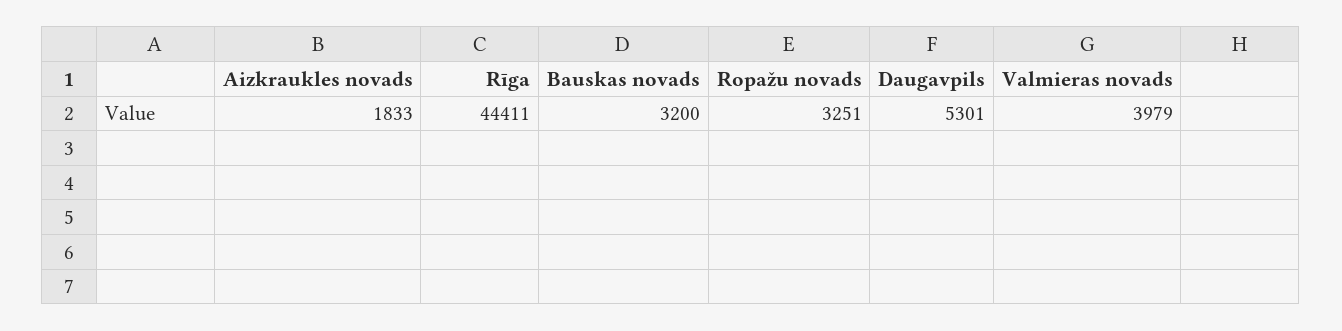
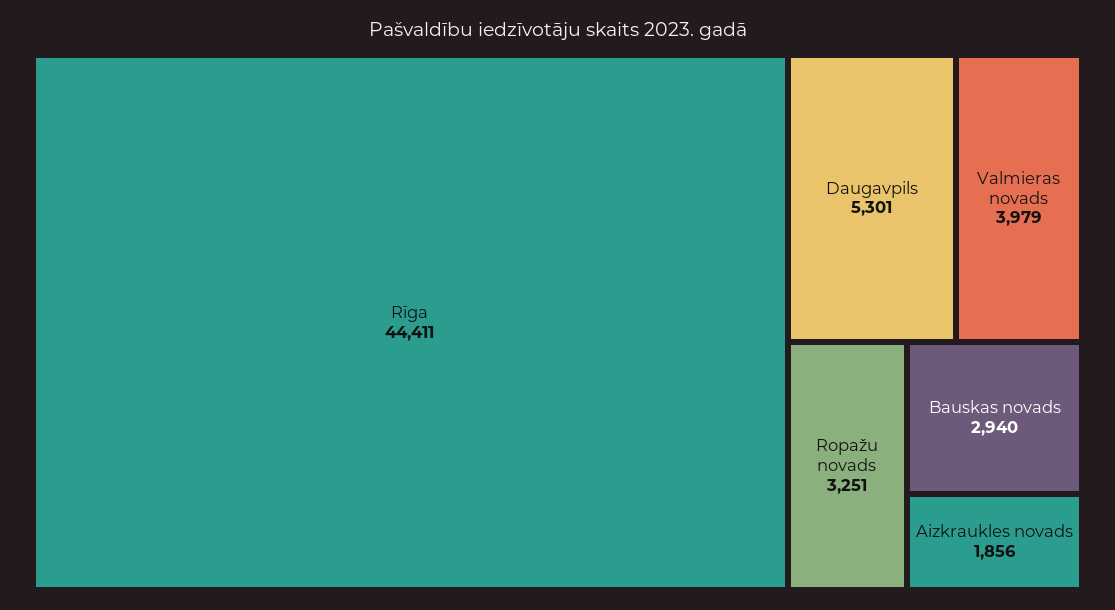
Aizkraukles novads: 1833 -> 1856
Bauskas novads: 3200 -> 2940

